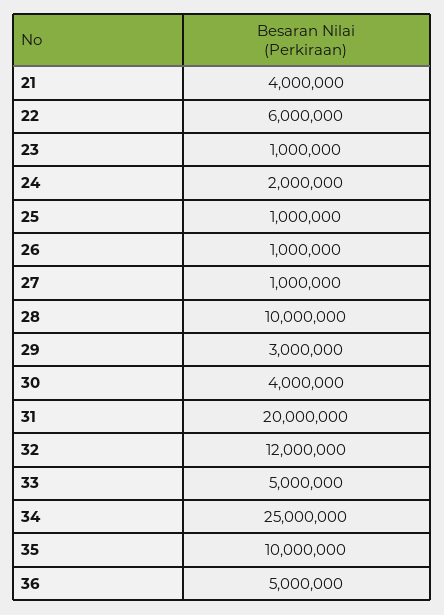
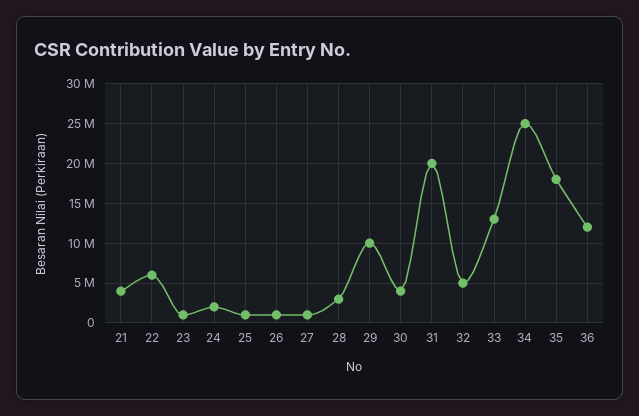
28: 10000000 -> 3000000
29: 3000000 -> 10000000
32: 12000000 -> 5000000
33: 5000000 -> 13000000
35: 10000000 -> 18000000
36: 5000000 -> 12000000

